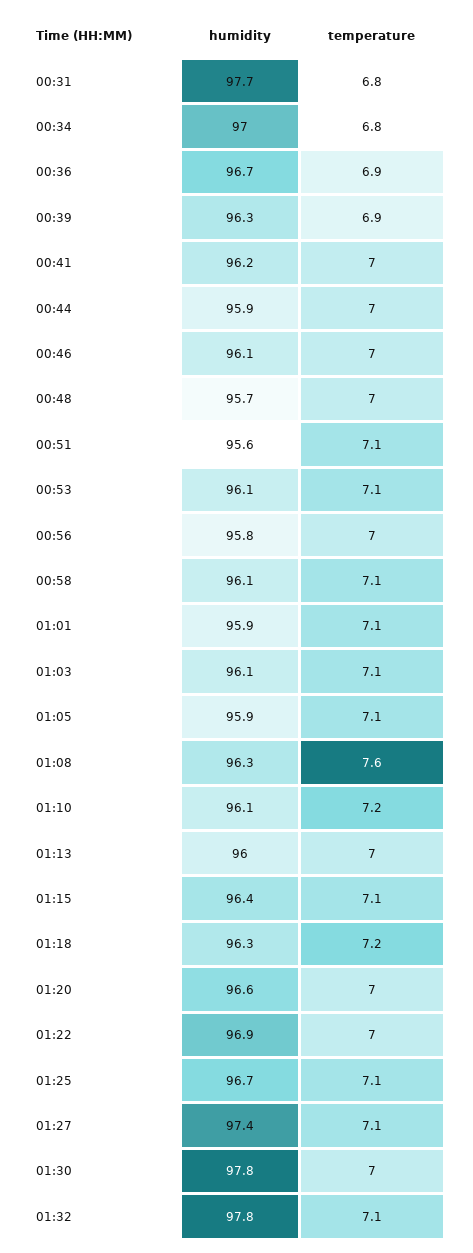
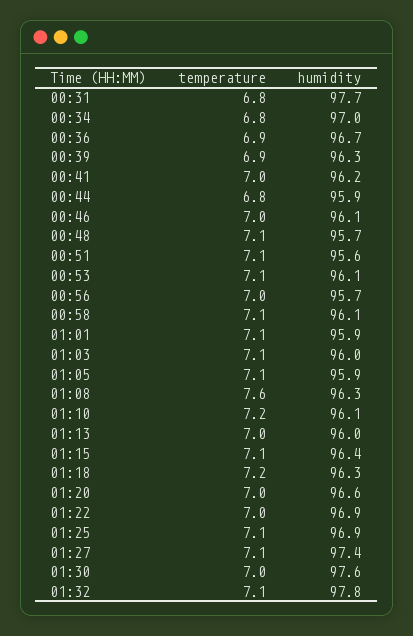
temperature, 00:44: 7 -> 6.8
temperature, 00:48: 7 -> 7.1
humidity, 00:56: 95.8 -> 95.7
humidity, 01:03: 96.1 -> 96
humidity, 01:25: 96.7 -> 96.9
humidity, 01:30: 97.8 -> 97.6

